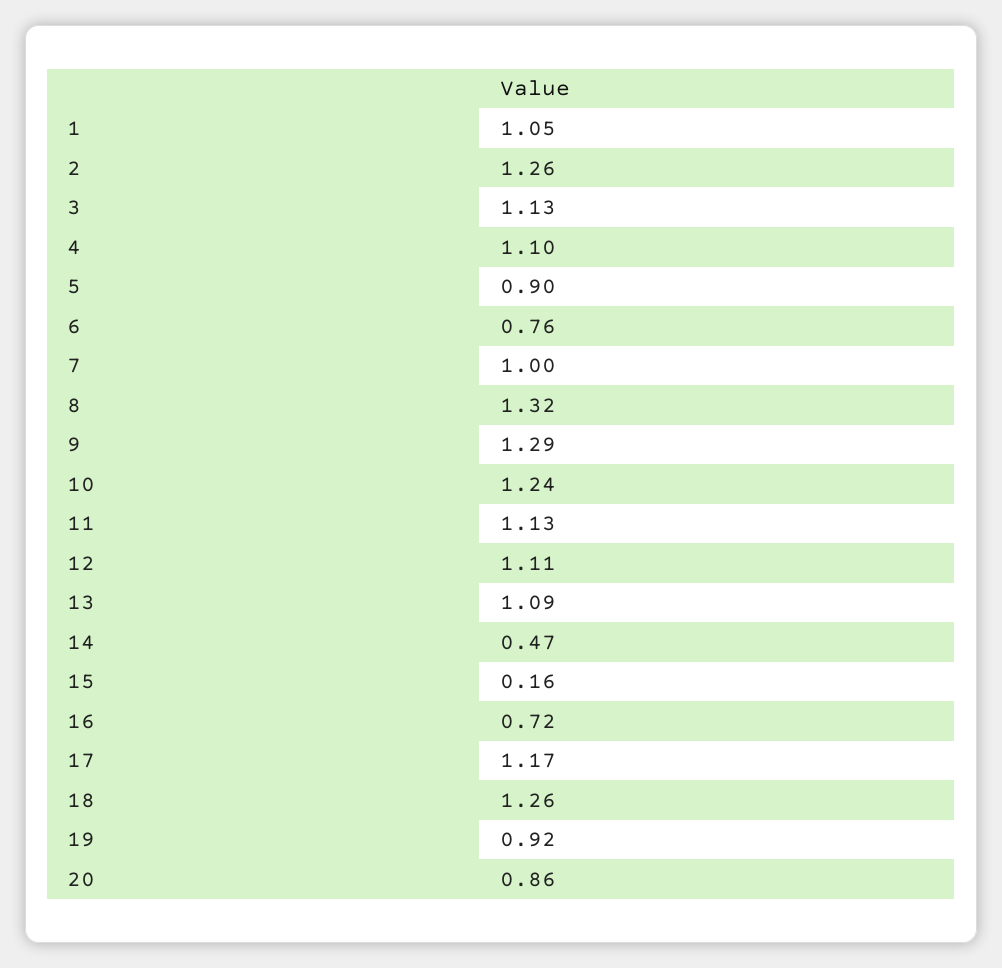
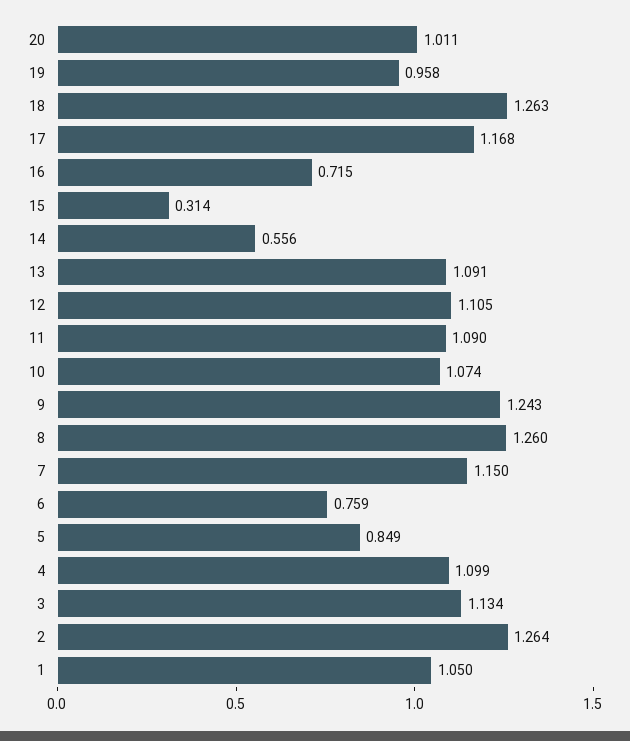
5: 0.9 -> 0.849
7: 1 -> 1.15
8: 1.32 -> 1.26
9: 1.29 -> 1.243
10: 1.24 -> 1.074
11: 1.13 -> 1.09
14: 0.47 -> 0.556
15: 0.16 -> 0.314
19: 0.92 -> 0.958
20: 0.86 -> 1.011

